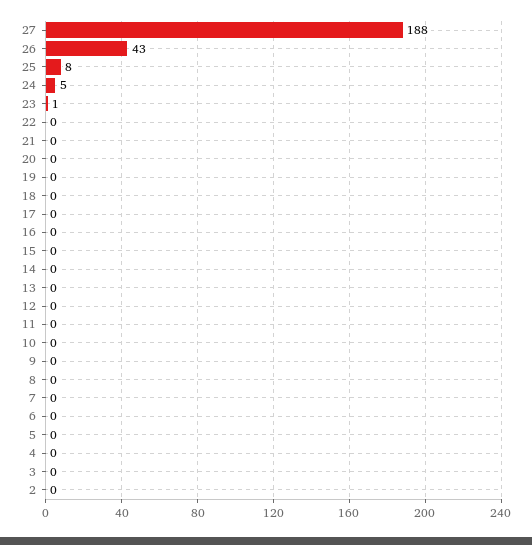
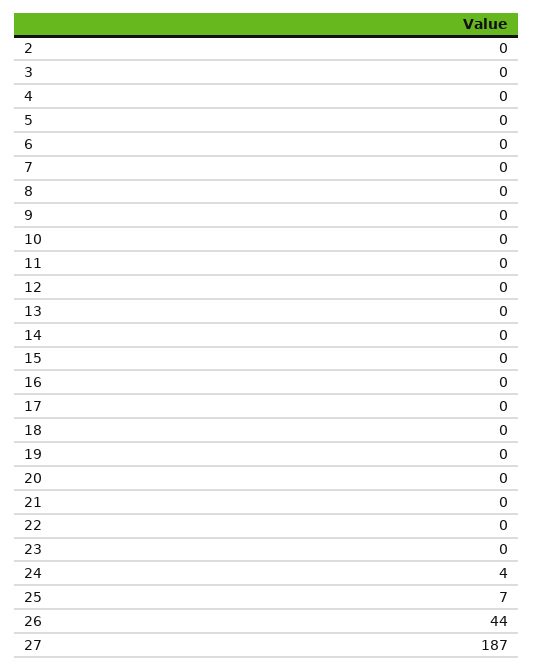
27: 188 -> 187
26: 43 -> 44
25: 8 -> 7
24: 5 -> 4
23: 1 -> 0

